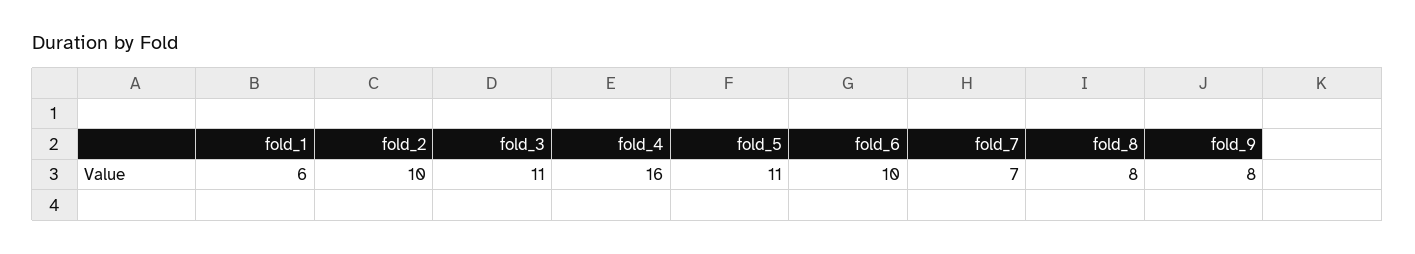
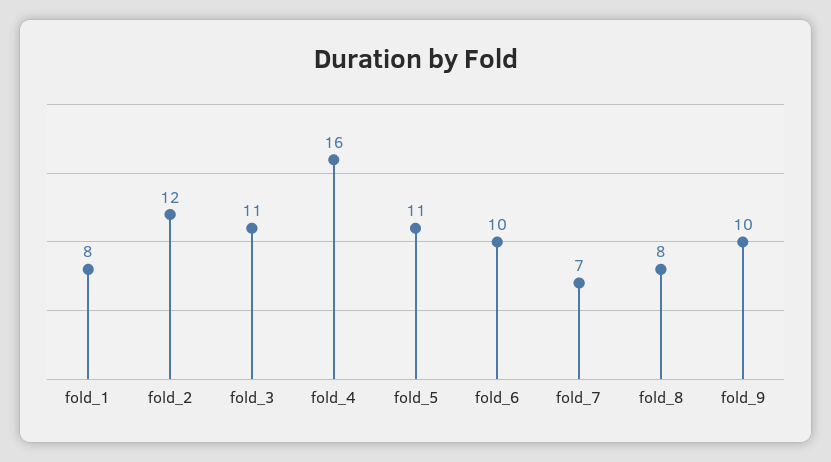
fold_1: 6 -> 8
fold_2: 10 -> 12
fold_9: 8 -> 10

